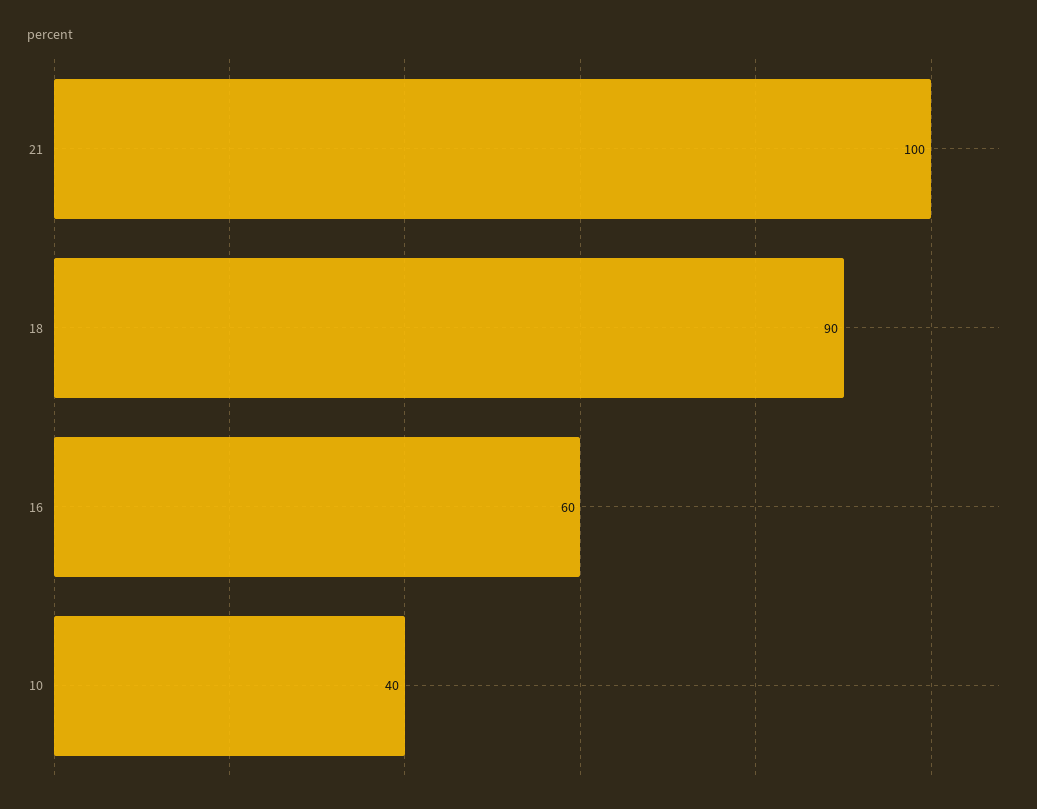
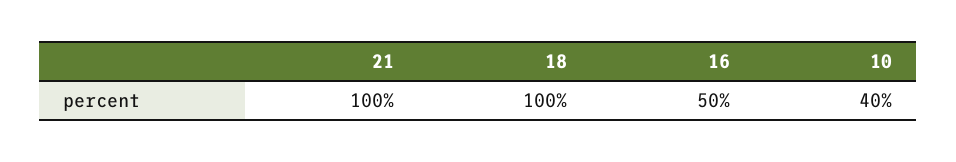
18: 90 -> 100
16: 60 -> 50

